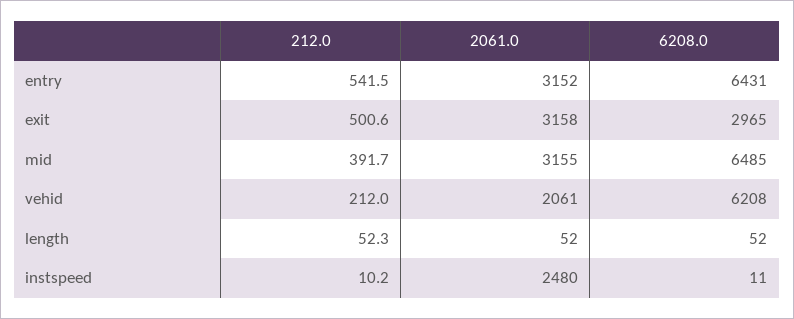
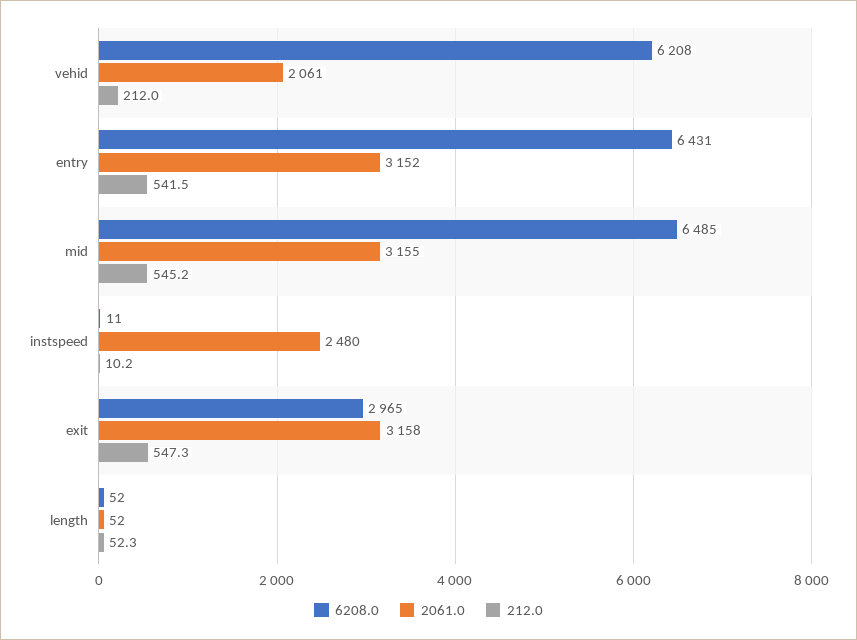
212.0, exit: 500.6 -> 547.3
212.0, mid: 391.7 -> 545.2

